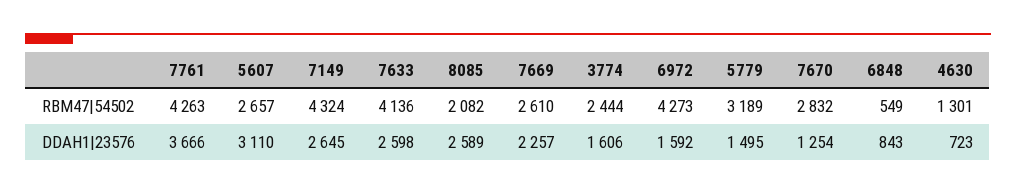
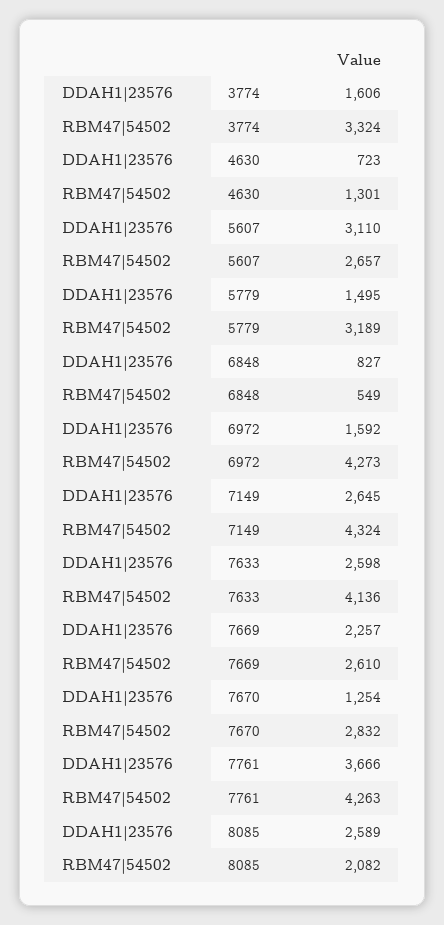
3774, RBM47|54502: 2444 -> 3324
6848, DDAH1|23576: 843 -> 827

